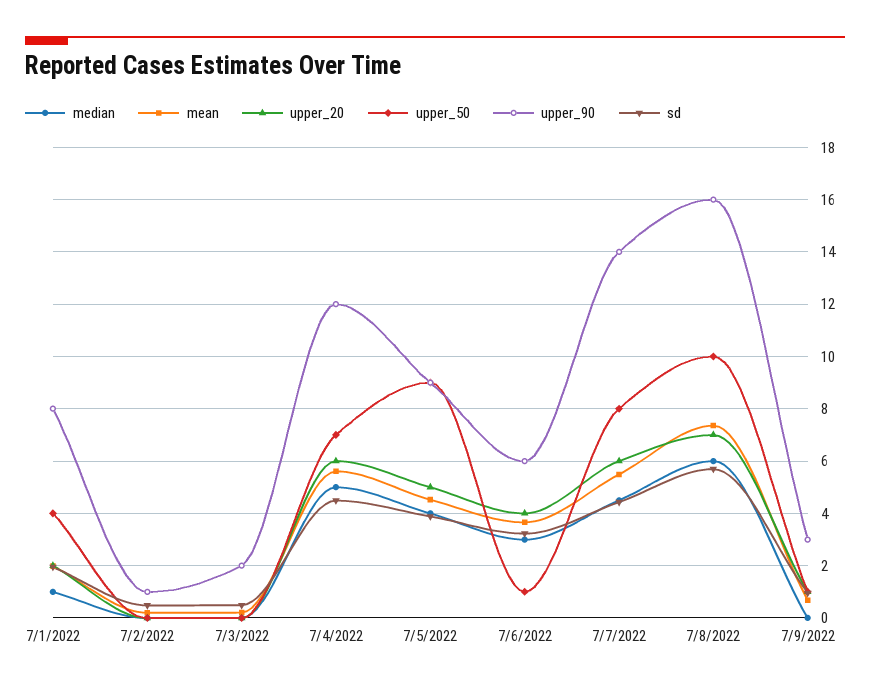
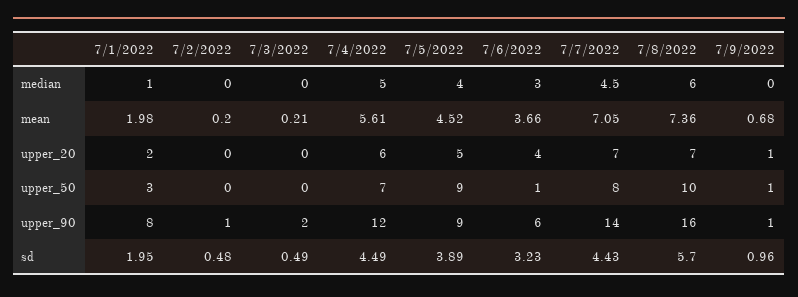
upper_50, 7/1/2022: 4 -> 3
mean, 7/7/2022: 5.5 -> 7.05
upper_20, 7/7/2022: 6 -> 7
upper_90, 7/9/2022: 3 -> 1

